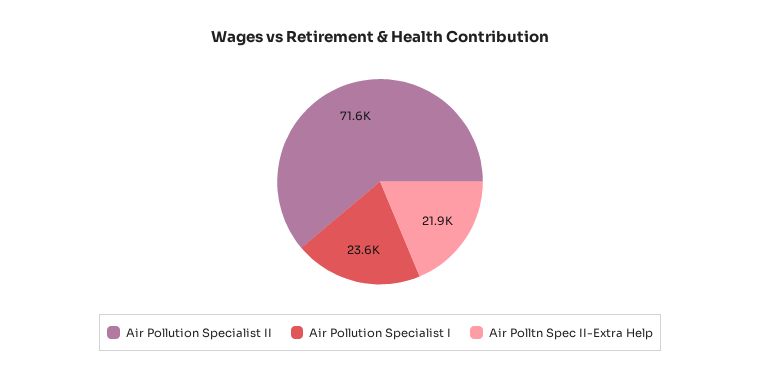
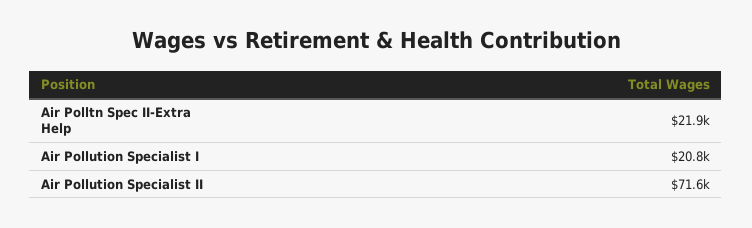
Air Pollution Specialist I: 23600 -> 20800

